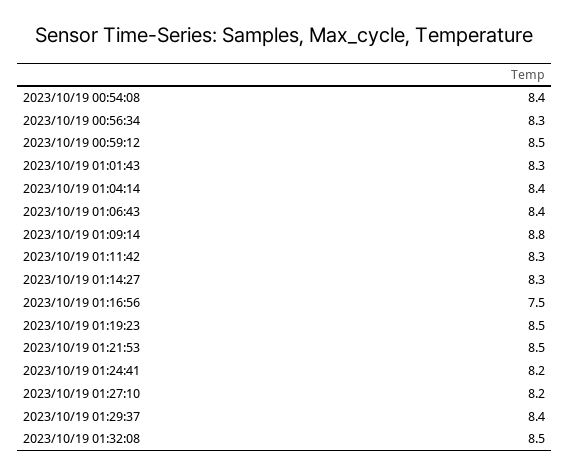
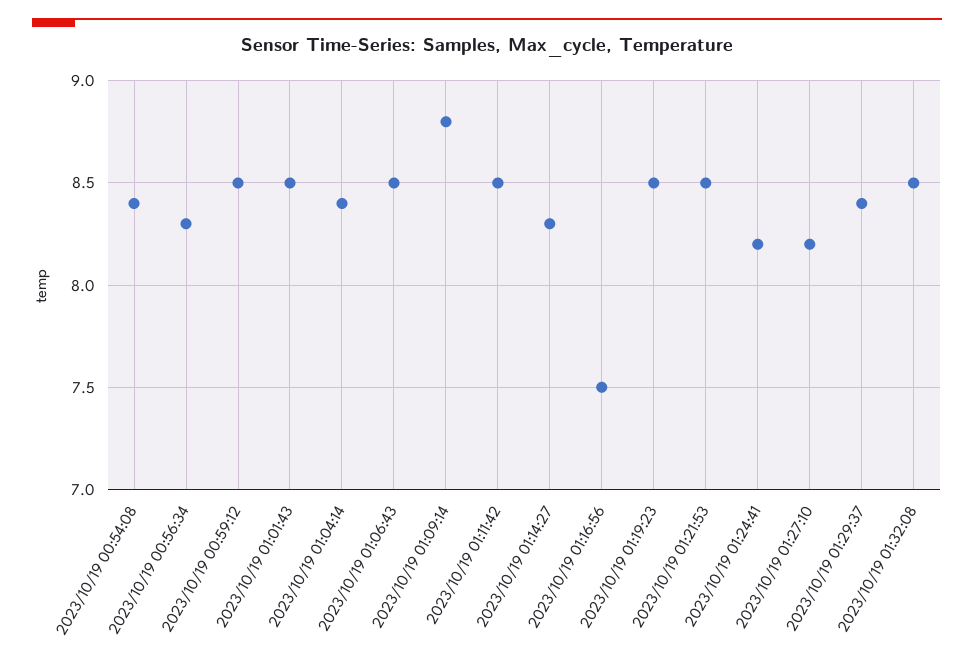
2023/10/19 01:01:43: 8.3 -> 8.5
2023/10/19 01:06:43: 8.4 -> 8.5
2023/10/19 01:11:42: 8.3 -> 8.5

